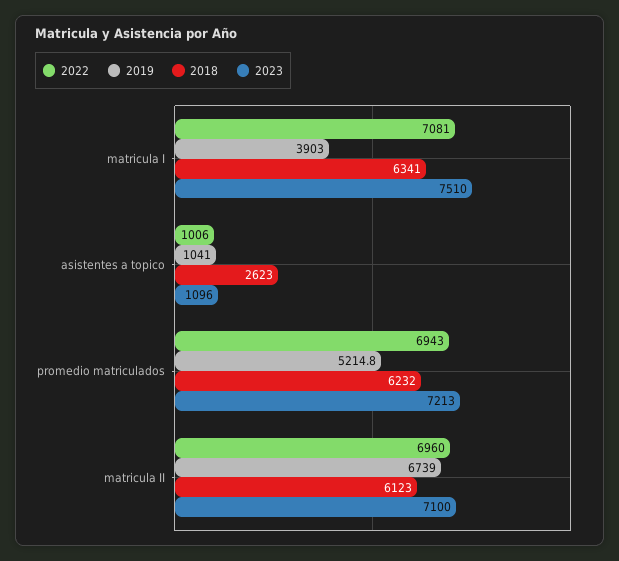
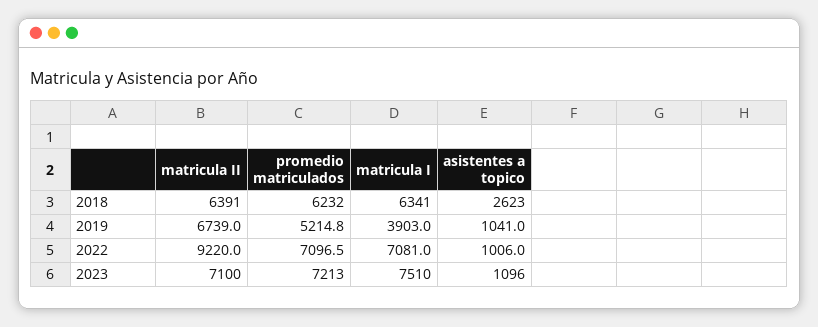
2022, promedio matriculados: 6943 -> 7096.5
2022, matricula II: 6960 -> 9220
2018, matricula II: 6123 -> 6391

